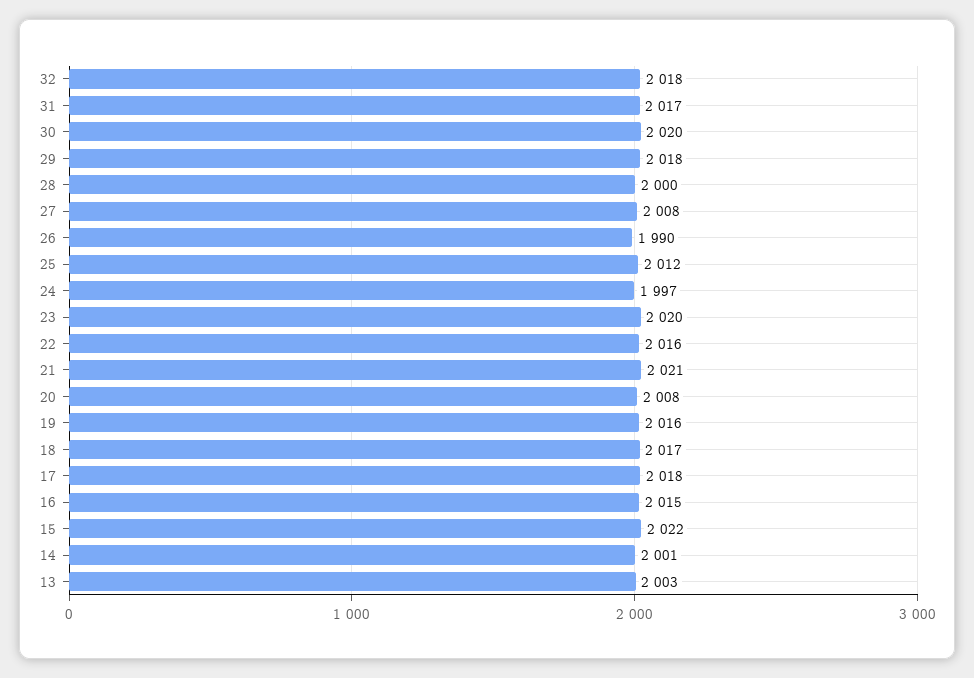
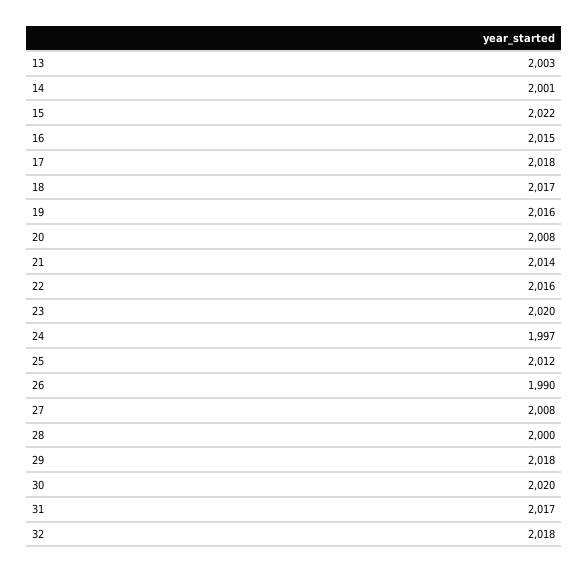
21: 2021 -> 2014

